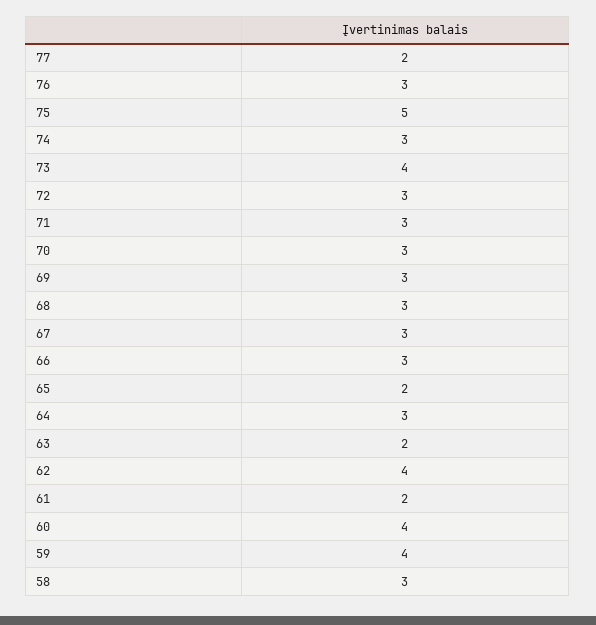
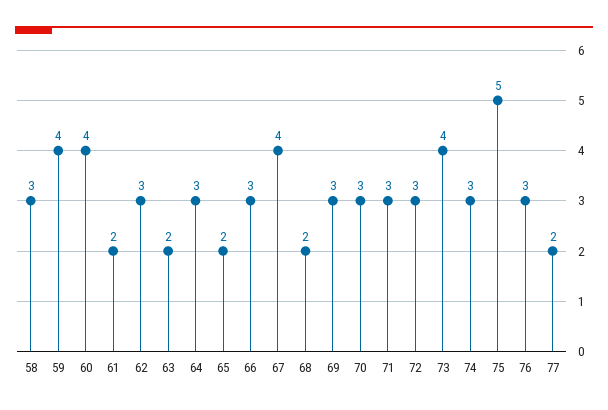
68: 3 -> 2
67: 3 -> 4
62: 4 -> 3

